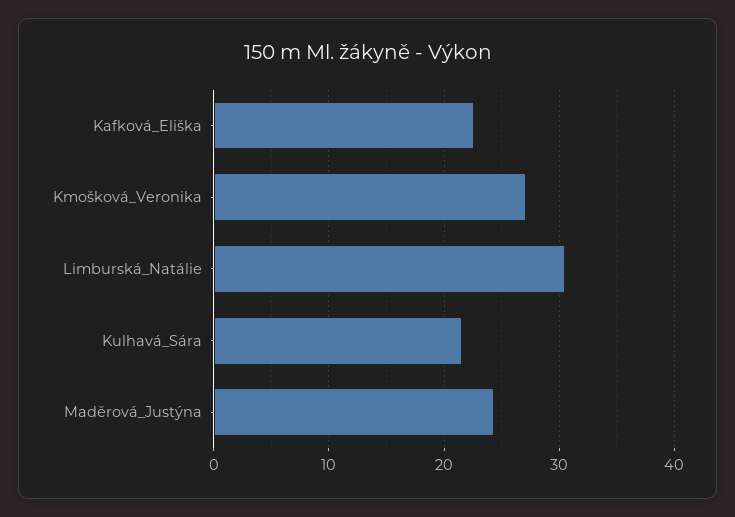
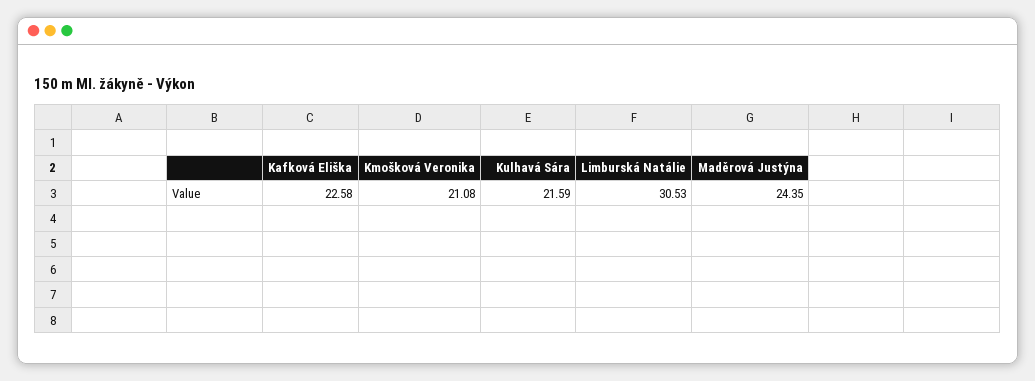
Kmošková_Veronika: 27 -> 21.08

